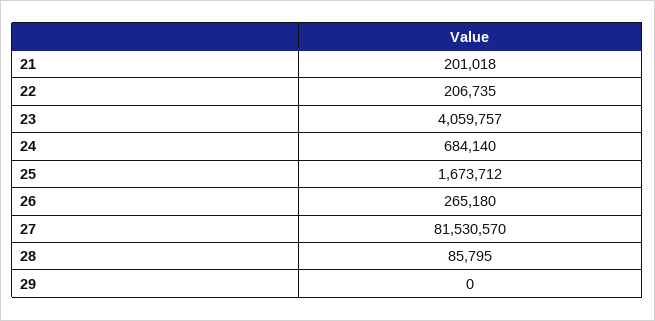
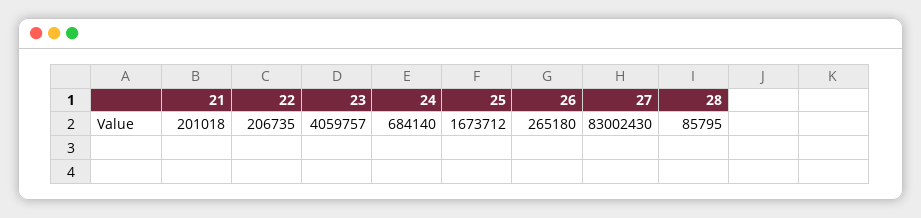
27: 81530570 -> 83002430
29: 0 -> none

